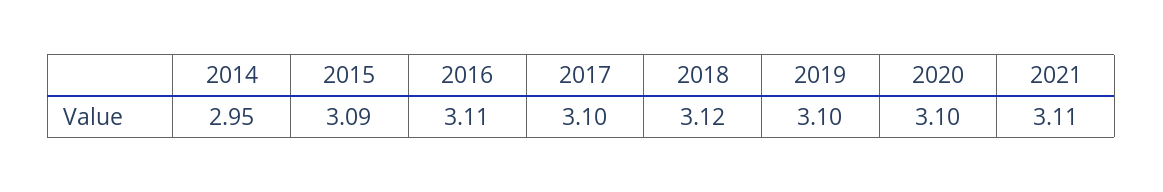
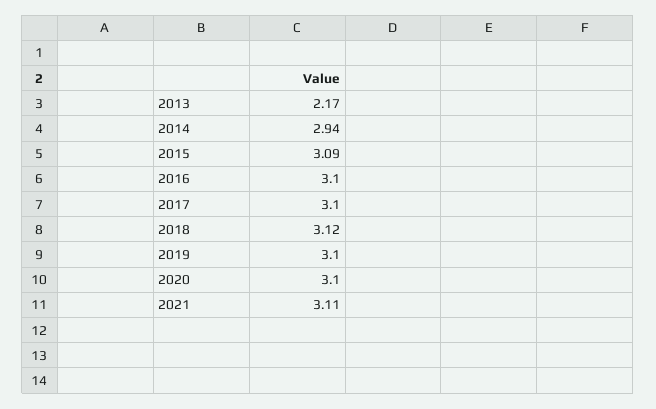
2014: 2.95 -> 2.94
2016: 3.11 -> 3.1
2013: none -> 2.17

